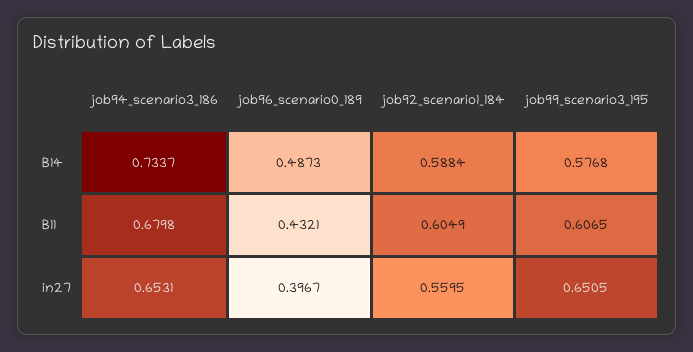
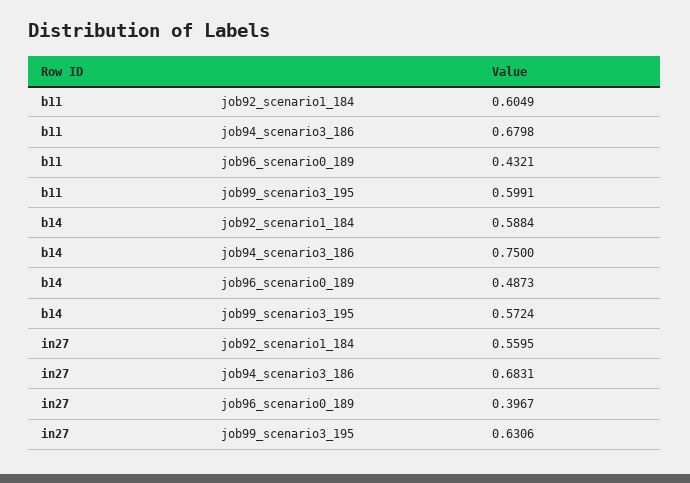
job94_scenario3_186, B14: 0.7337 -> 0.75
job99_scenario3_195, B14: 0.5768 -> 0.5724
job99_scenario3_195, B11: 0.6065 -> 0.5991
job94_scenario3_186, in27: 0.6531 -> 0.6831
job99_scenario3_195, in27: 0.6505 -> 0.6306

